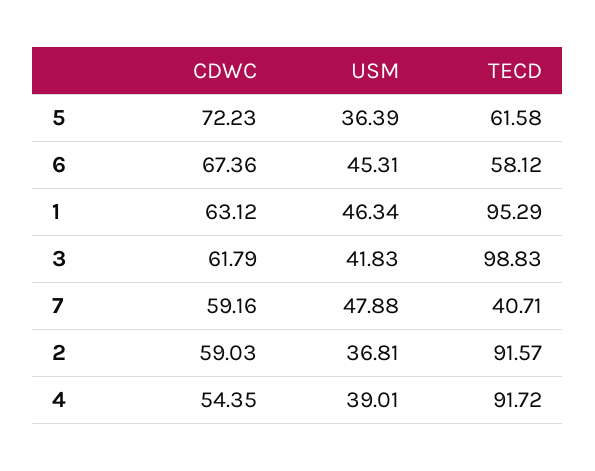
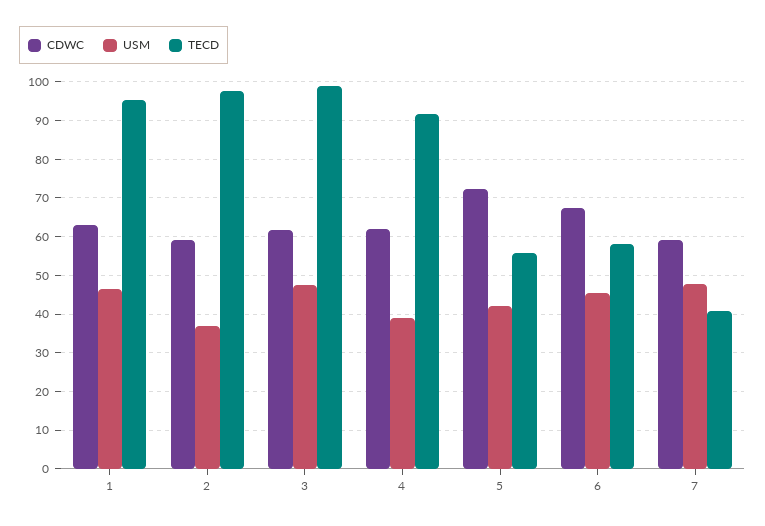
USM, 5: 36.39 -> 42
TECD, 5: 61.58 -> 56
USM, 3: 41.83 -> 48
TECD, 2: 91.57 -> 98
CDWC, 4: 54.35 -> 62

